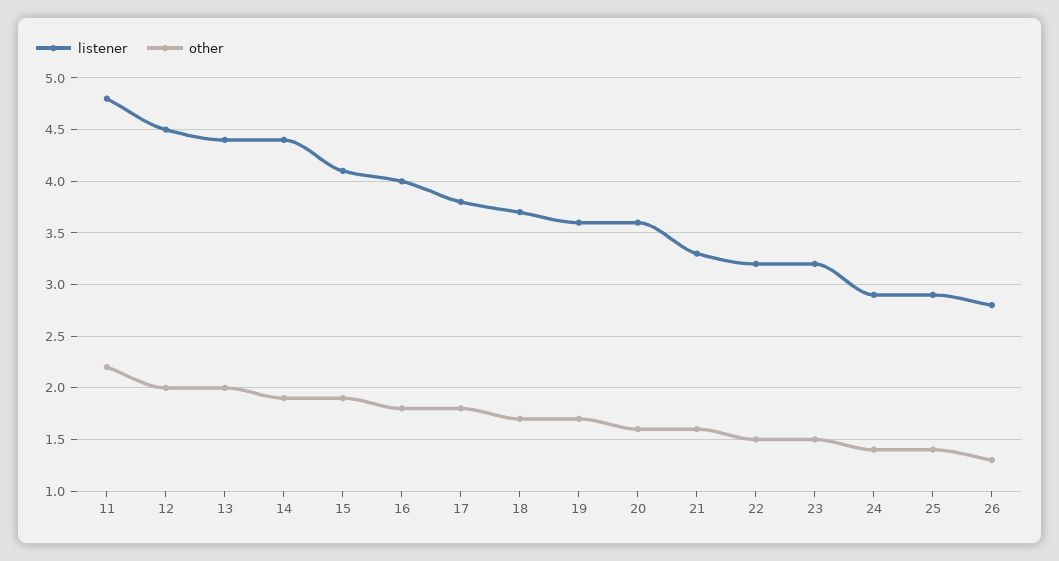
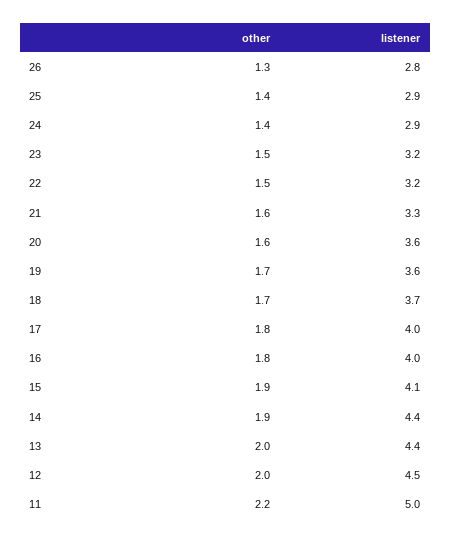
listener, 11: 4.8 -> 5
listener, 17: 3.8 -> 4

